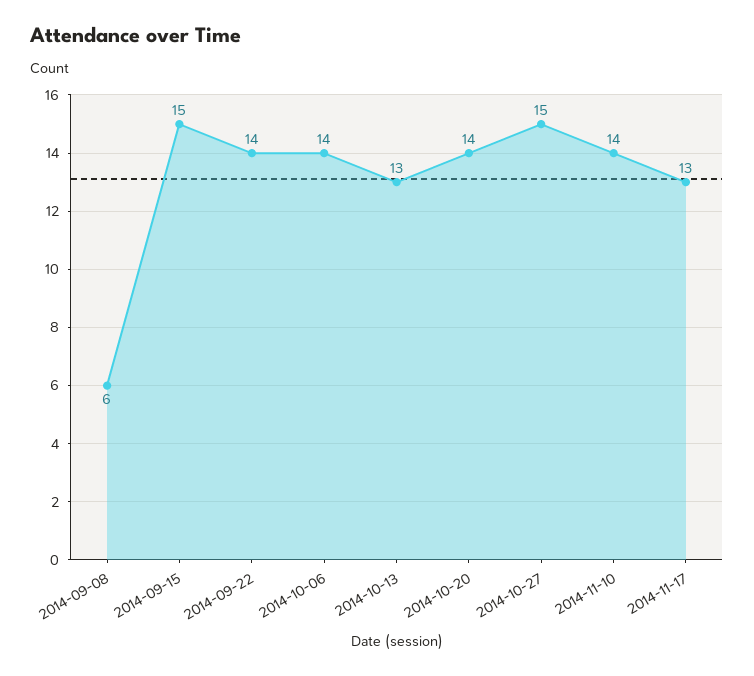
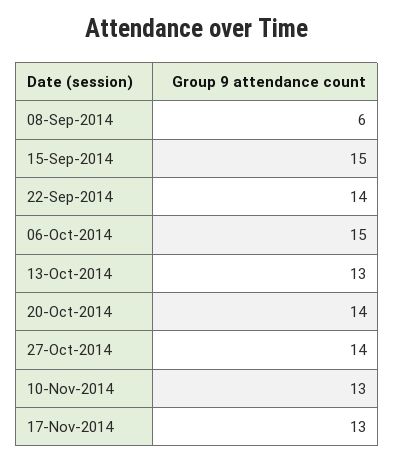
2014-10-06: 14 -> 15
2014-10-27: 15 -> 14
2014-11-10: 14 -> 13

